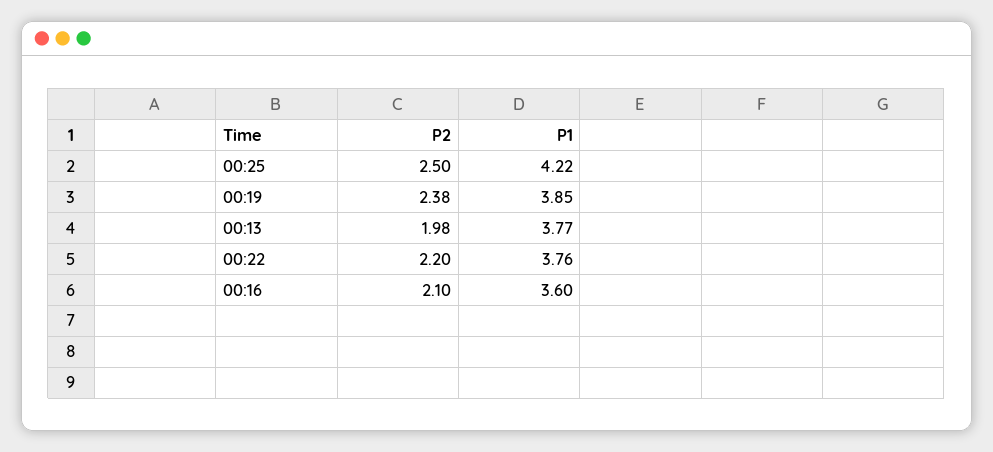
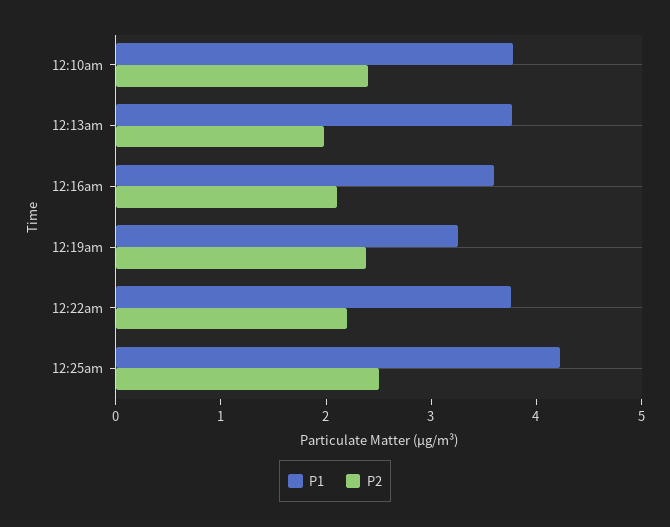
P1, 00:19: 3.85 -> 3.2
P1, 12:10am: none -> 3.8
P2, 12:10am: none -> 2.4

